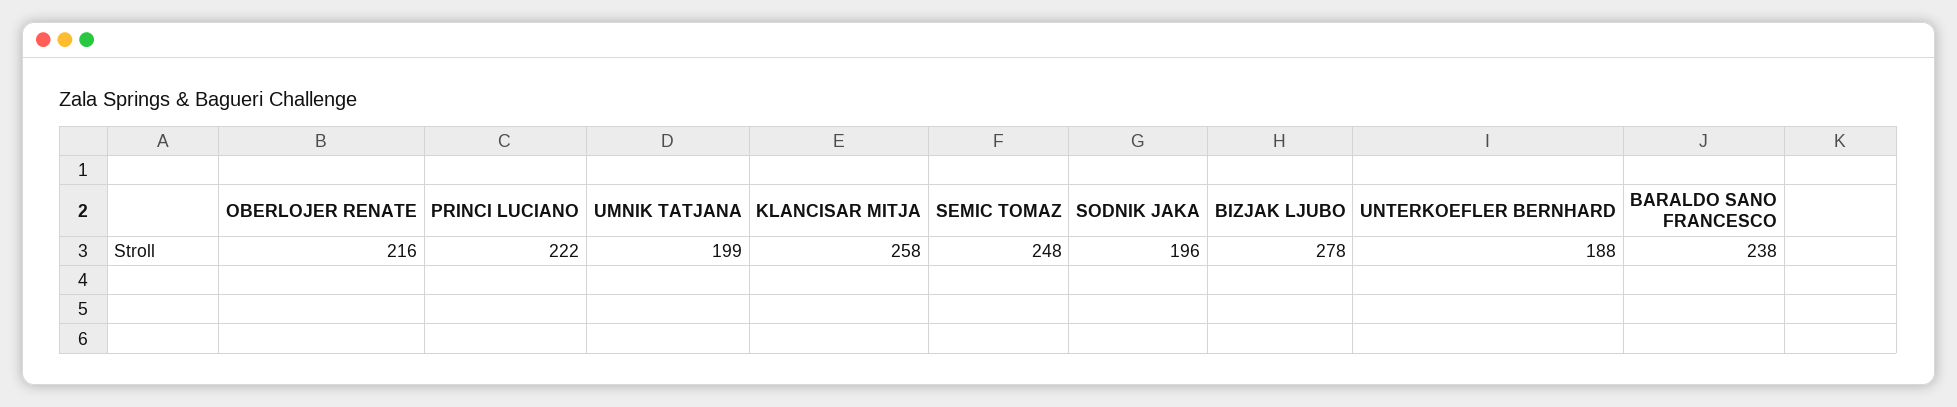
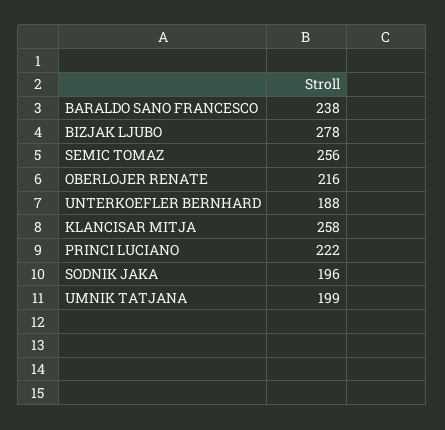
SEMIC TOMAZ: 248 -> 256

